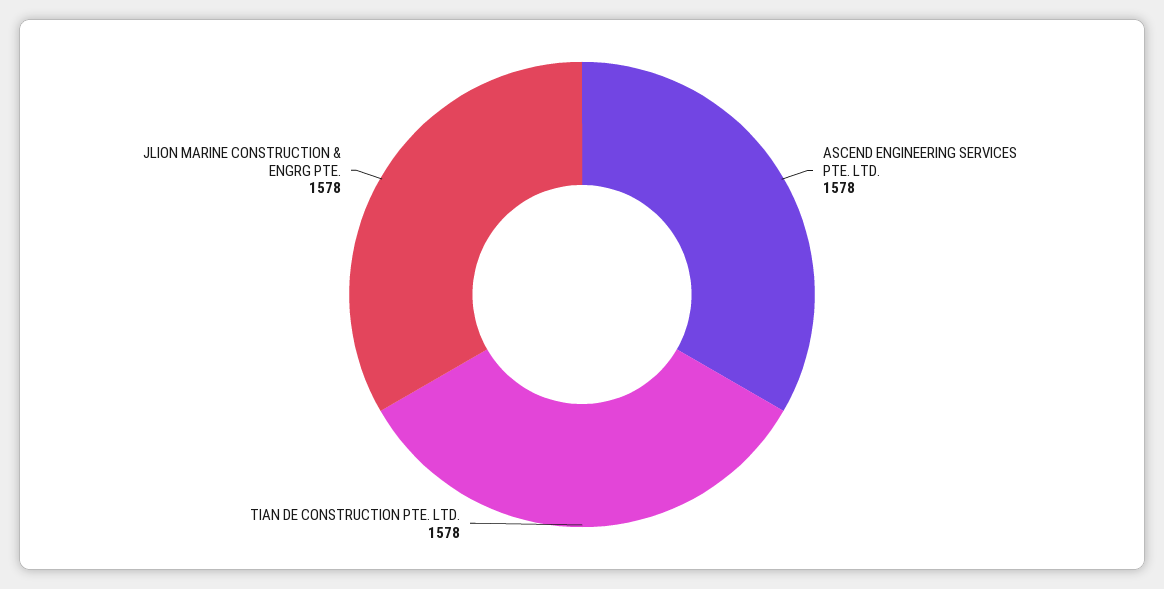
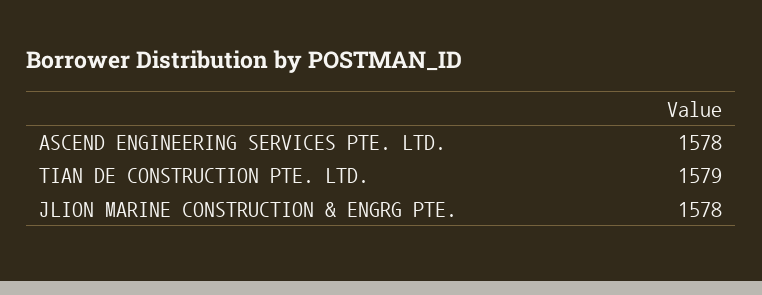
TIAN DE CONSTRUCTION PTE. LTD.: 1578 -> 1579

